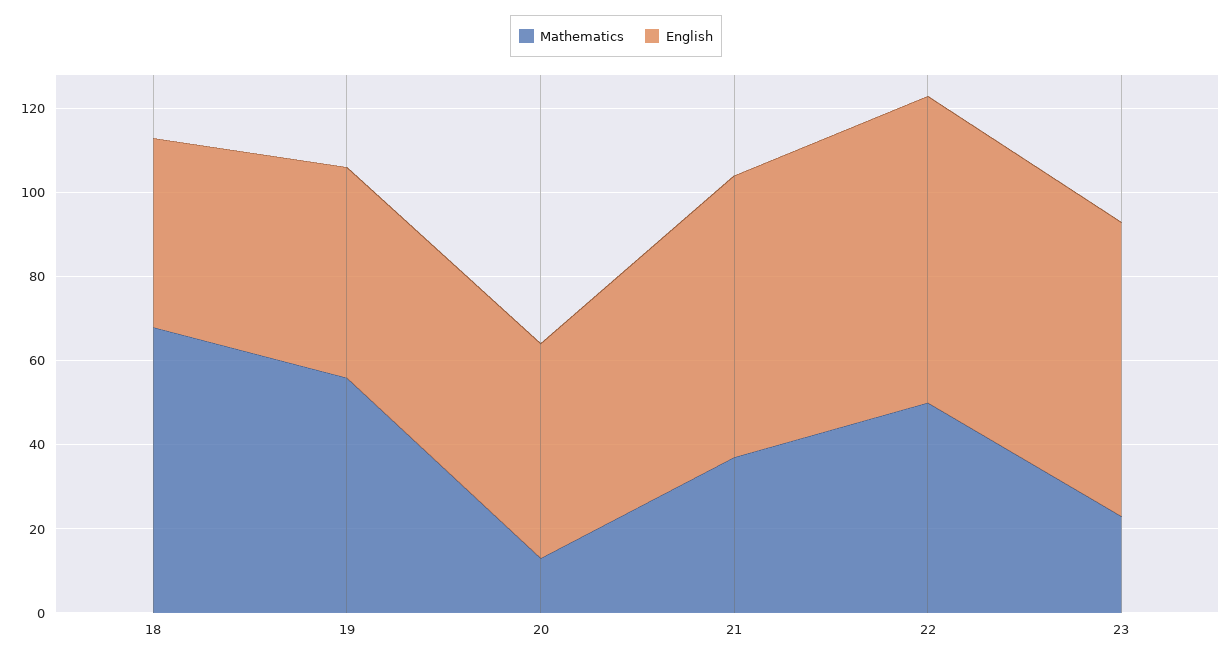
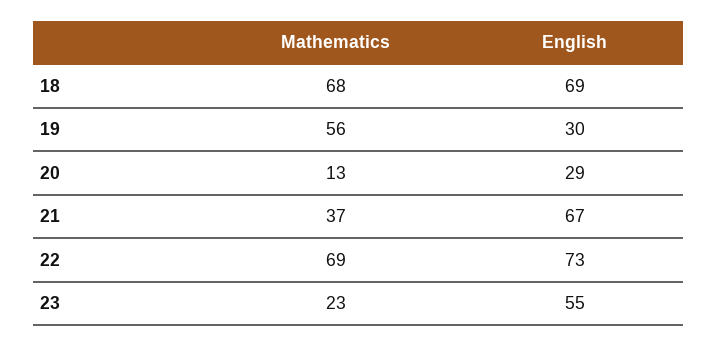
English, 18: 45 -> 69
English, 19: 50 -> 30
English, 20: 50 -> 29
Mathematics, 22: 50 -> 69
English, 23: 70 -> 55

